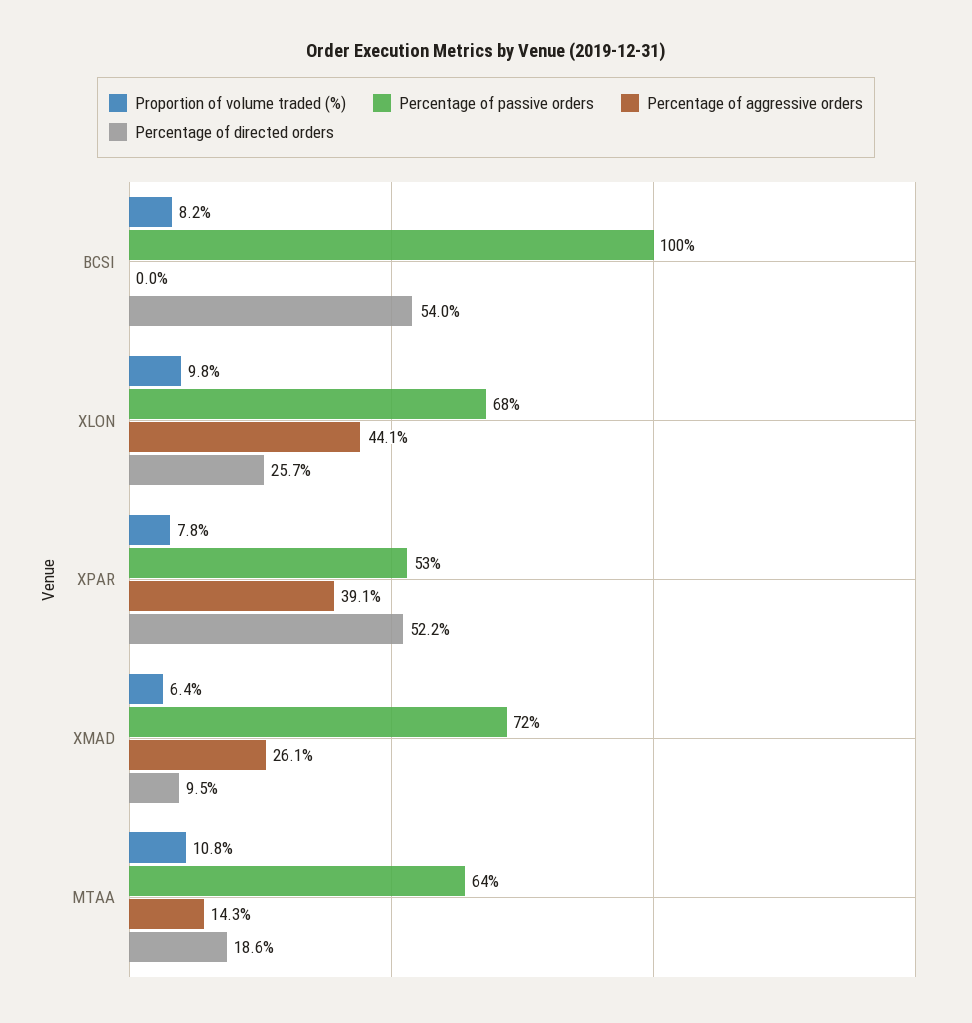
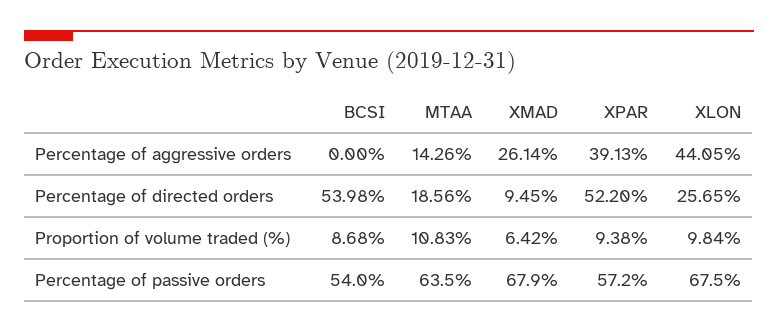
Proportion of volume traded (%), BCSI: 8.2 -> 8.68
Percentage of passive orders, BCSI: 100 -> 54
Proportion of volume traded (%), XPAR: 7.8 -> 9.38
Percentage of passive orders, XPAR: 53 -> 57.2
Percentage of passive orders, XMAD: 72 -> 67.9

